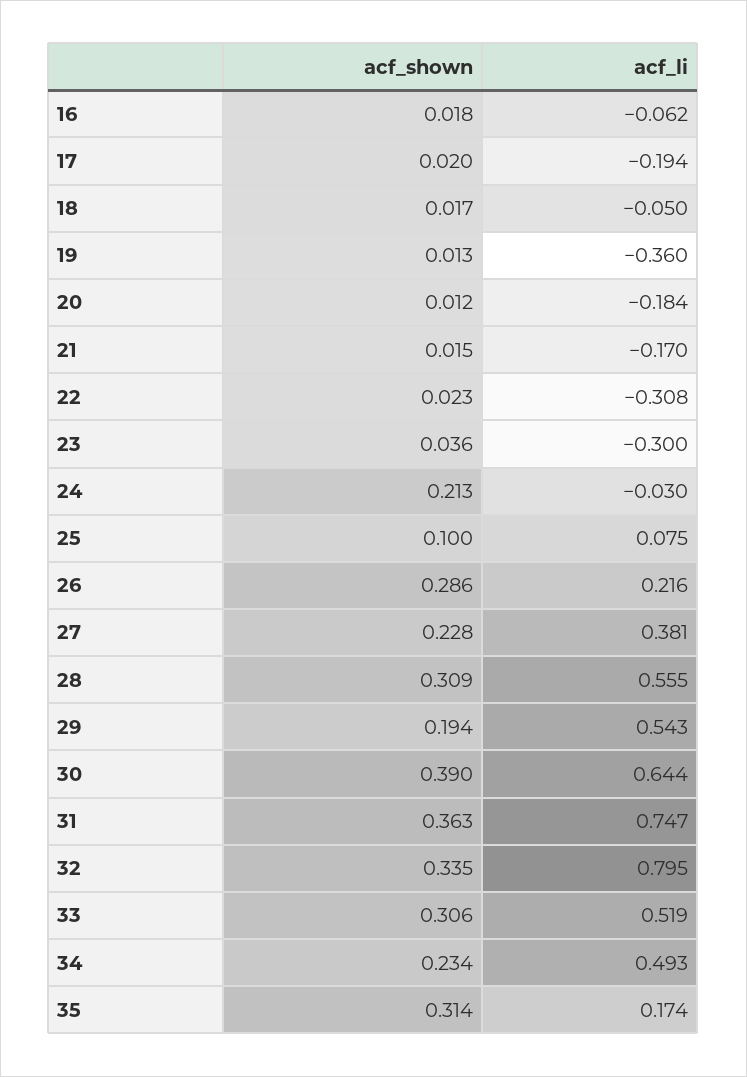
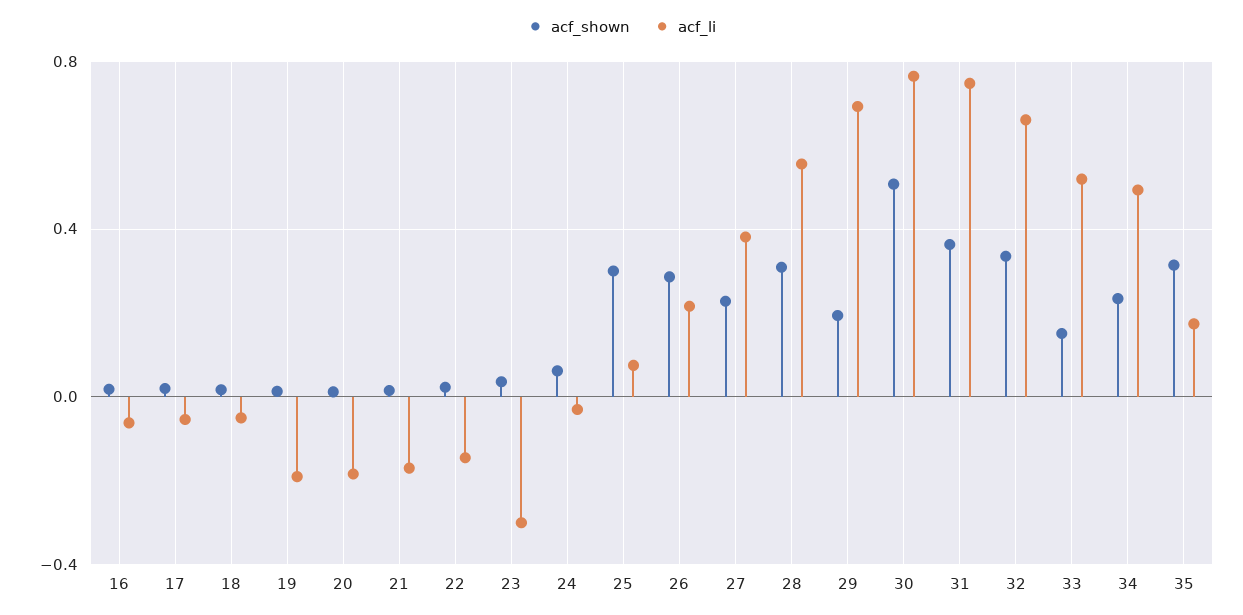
acf_li, 17: -0.194 -> -0.05
acf_li, 19: -0.36 -> -0.2
acf_li, 22: -0.308 -> -0.15
acf_shown, 24: 0.213 -> 0.05
acf_shown, 25: 0.1 -> 0.3
acf_li, 29: 0.543 -> 0.7
acf_shown, 30: 0.39 -> 0.5
acf_li, 30: 0.644 -> 0.75
acf_li, 32: 0.795 -> 0.65
acf_shown, 33: 0.306 -> 0.15

